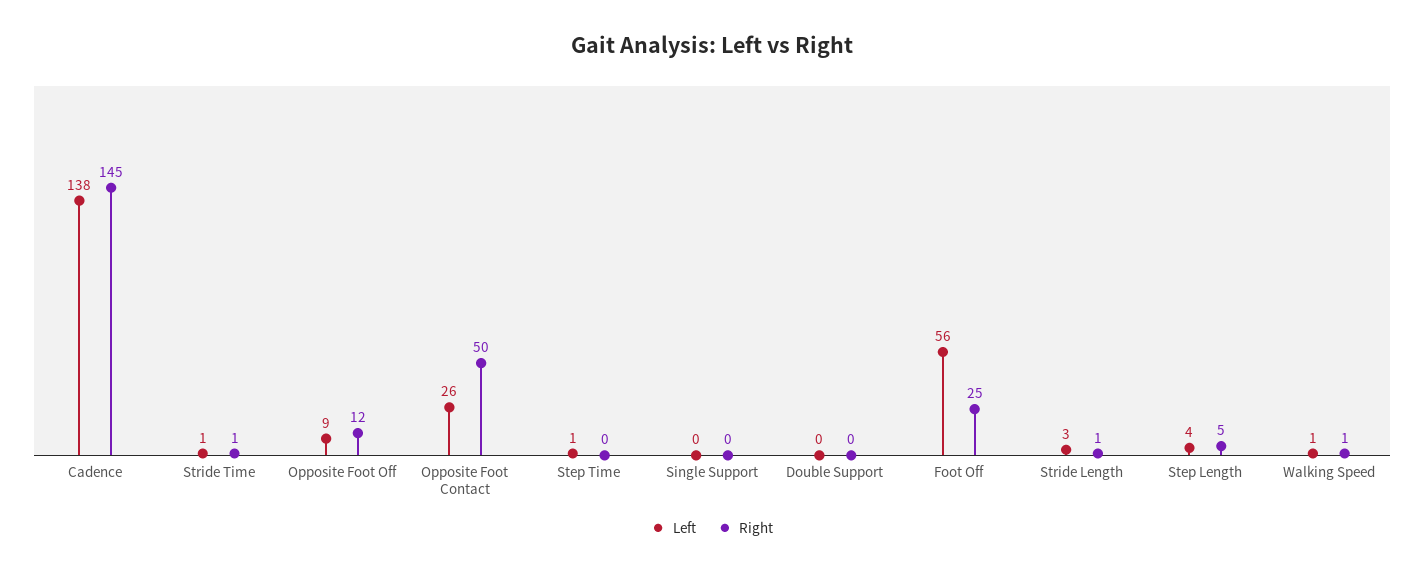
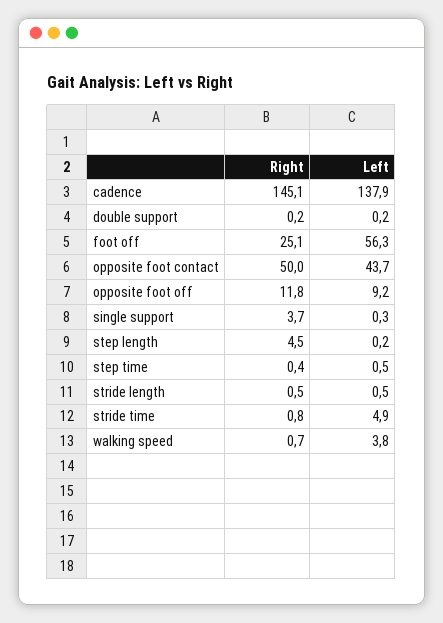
Left, Stride Time: 1 -> 4.9
Left, Opposite Foot Contact: 26 -> 43.7
Right, Single Support: 0 -> 3.7
Left, Stride Length: 3 -> 0.5
Left, Step Length: 4 -> 0.2
Left, Walking Speed: 1 -> 3.8

